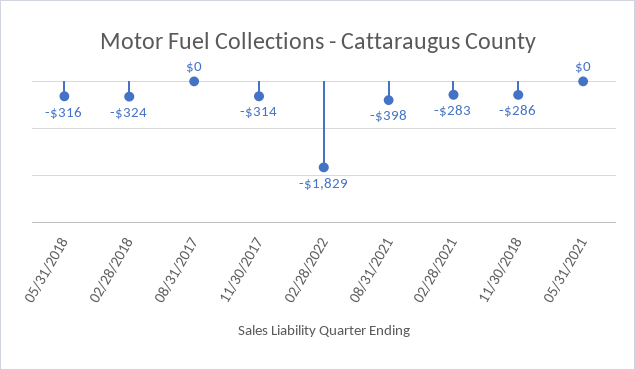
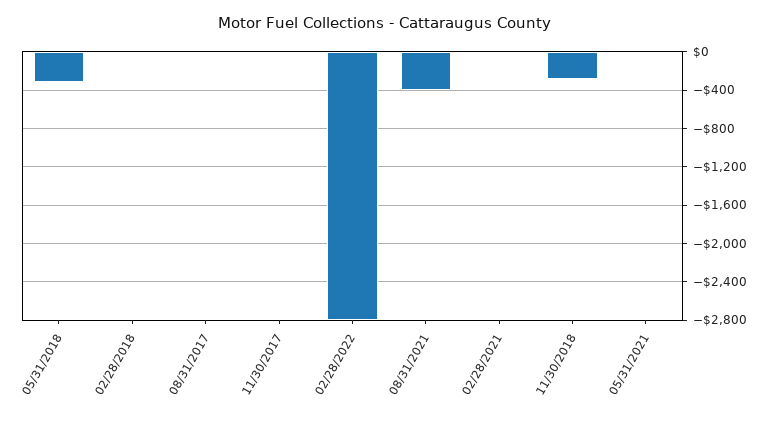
02/28/2018: -324 -> 0
11/30/2017: -314 -> 0
02/28/2022: -1829 -> -2800
02/28/2021: -283 -> 0

